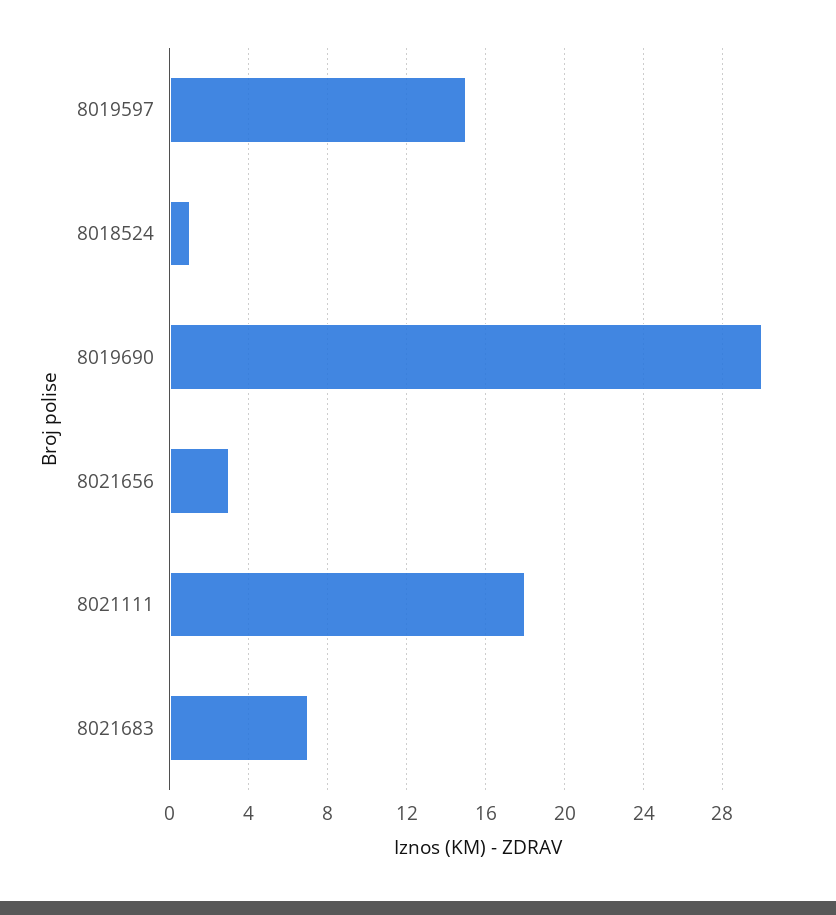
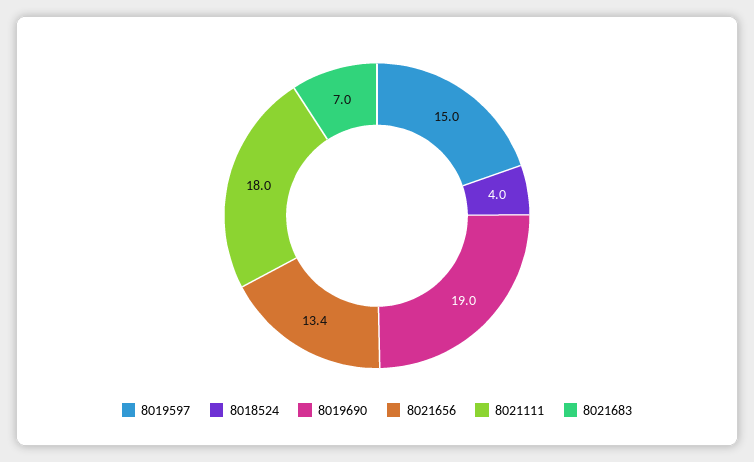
8018524: 1 -> 4
8019690: 30 -> 19
8021656: 3 -> 13.4

